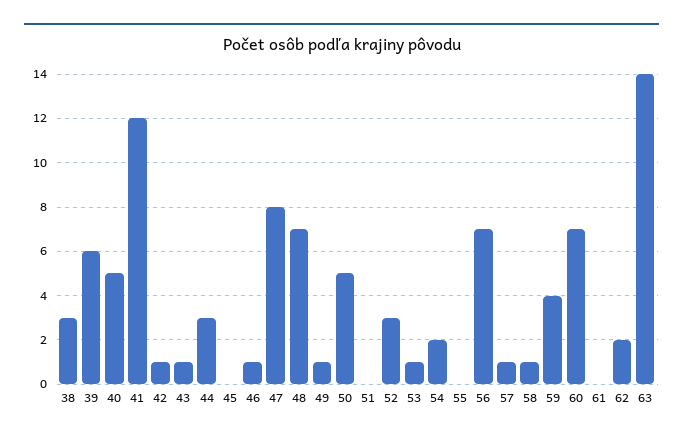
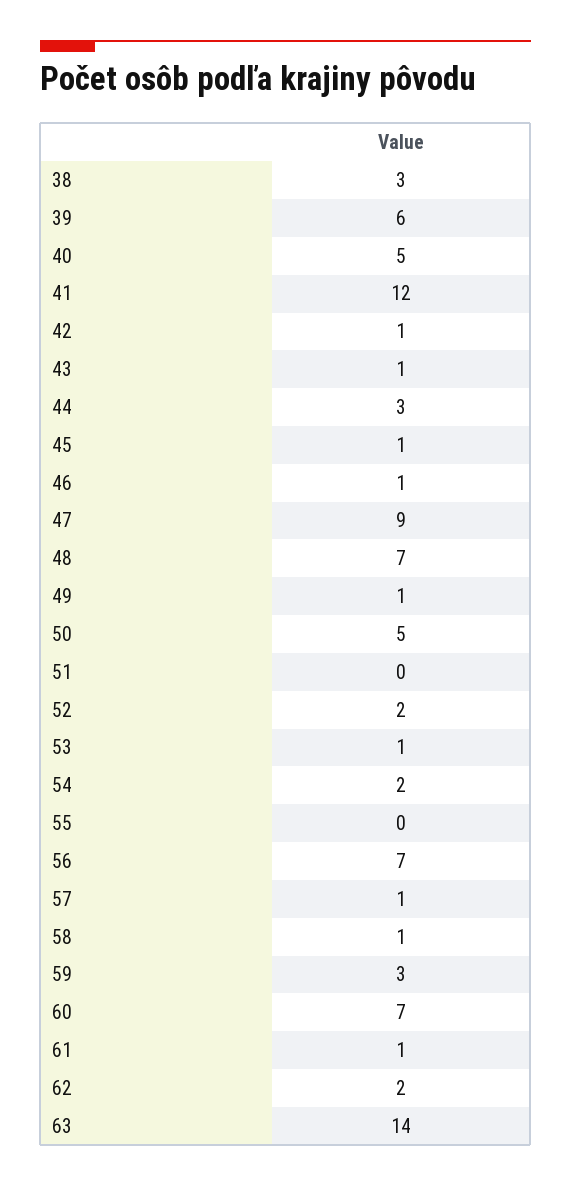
45: 0 -> 1
47: 8 -> 9
52: 3 -> 2
59: 4 -> 3
61: 0 -> 1

